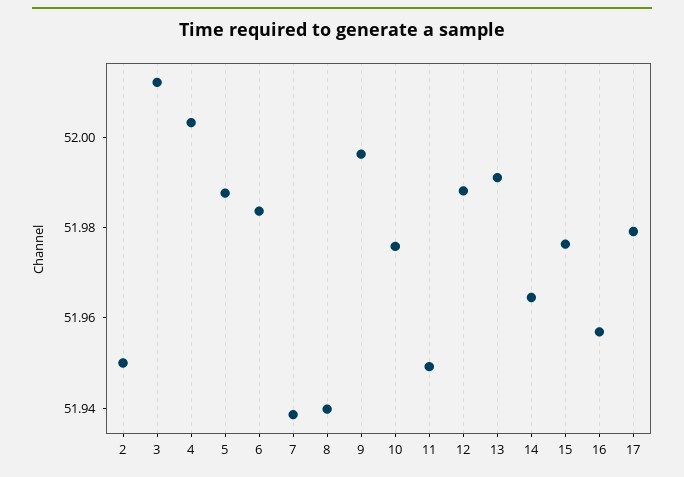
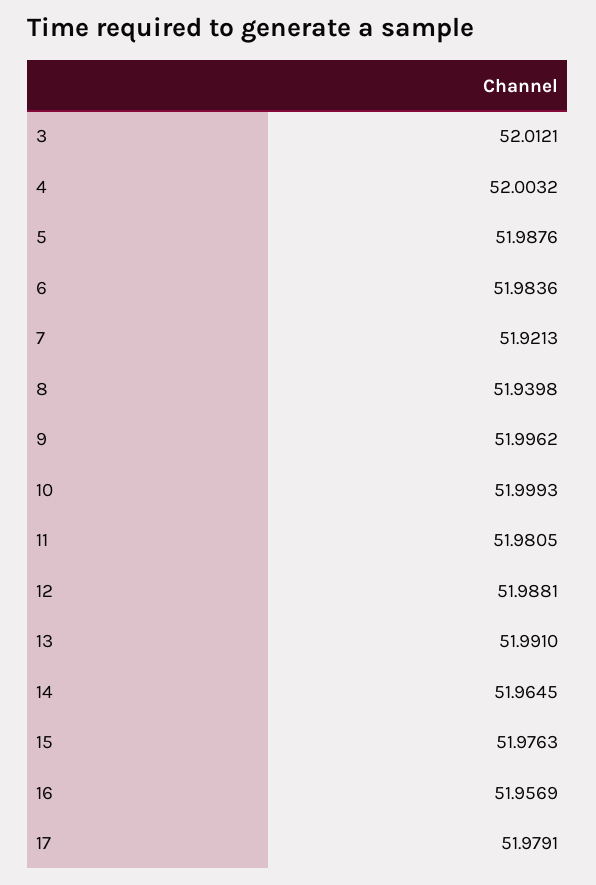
2: 51.95 -> none
7: 51.94 -> 51.9213
10: 51.975 -> 51.9993
11: 51.95 -> 51.9805

